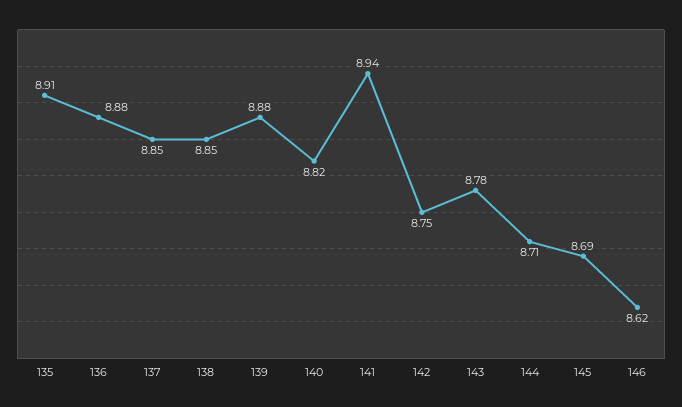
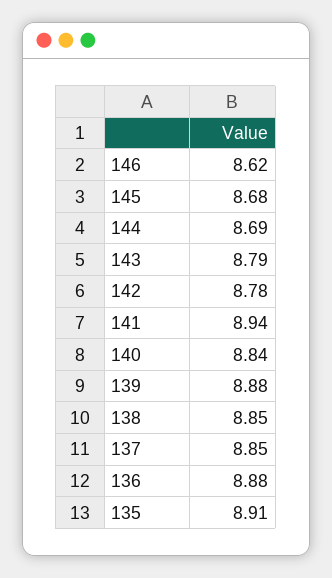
140: 8.82 -> 8.84
142: 8.75 -> 8.78
143: 8.78 -> 8.79
144: 8.71 -> 8.69
145: 8.69 -> 8.68

